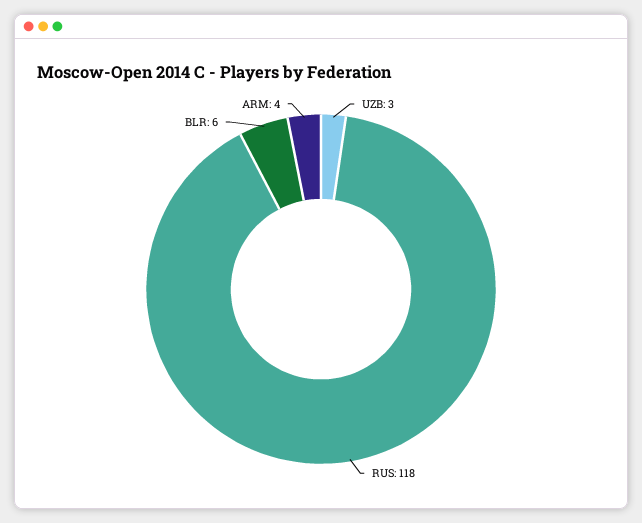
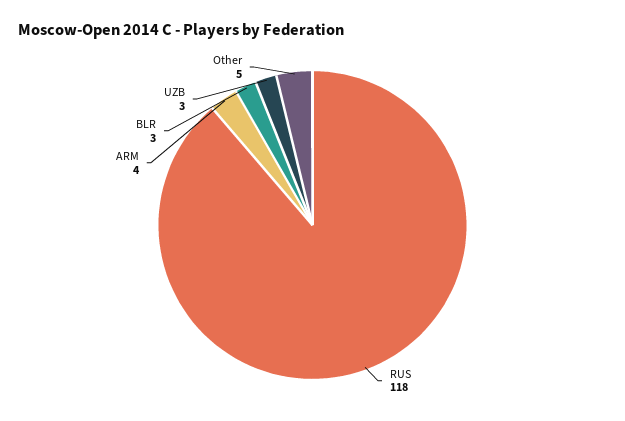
BLR: 6 -> 3
Other: none -> 5

